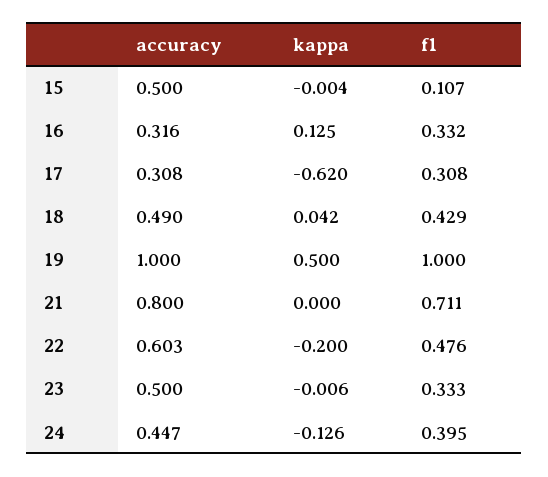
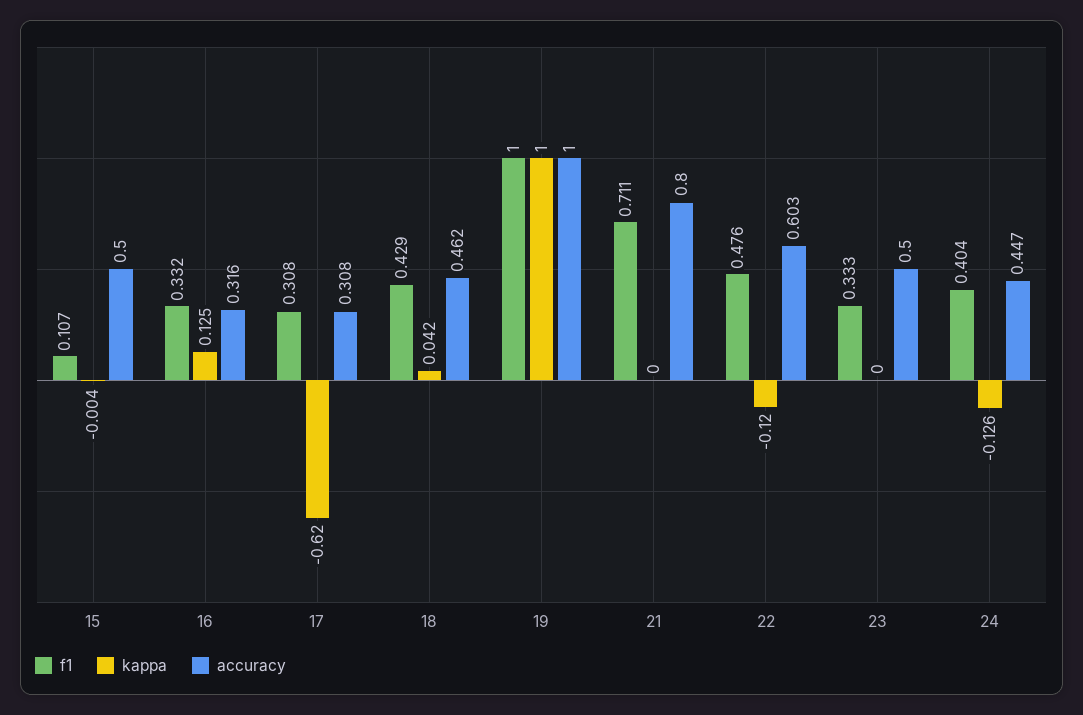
accuracy, 18: 0.49 -> 0.462
kappa, 19: 0.5 -> 1
kappa, 22: -0.2 -> -0.12
kappa, 23: -0.006 -> 0
f1, 24: 0.395 -> 0.404

